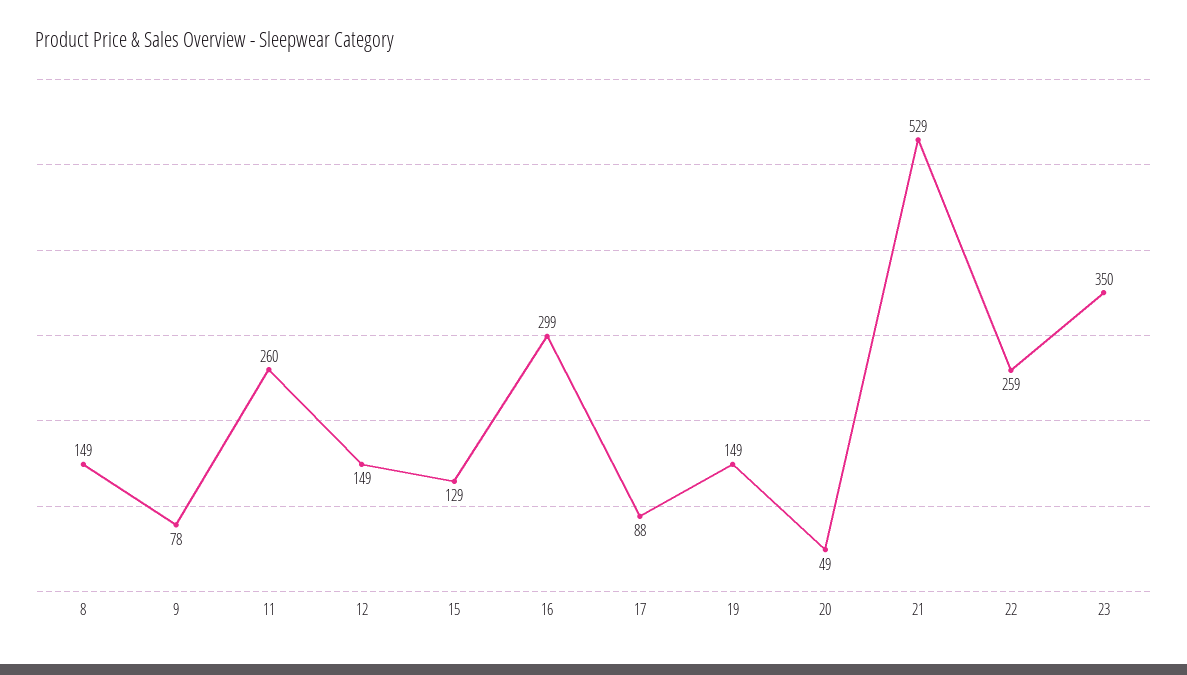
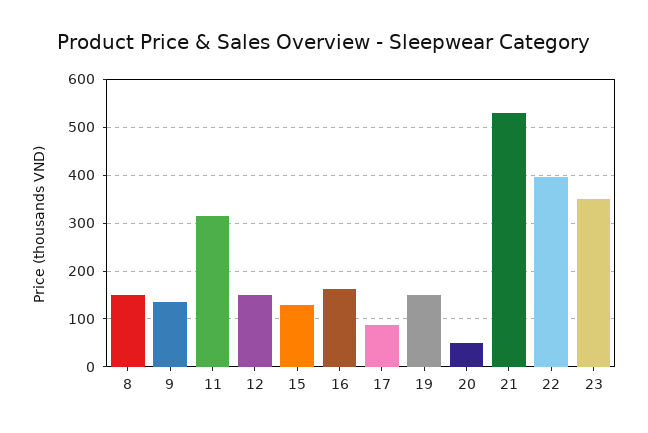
9: 78 -> 140
11: 260 -> 320
16: 299 -> 160
22: 259 -> 400

